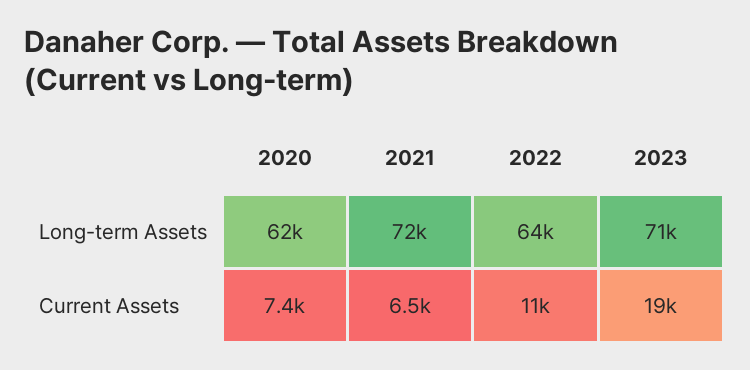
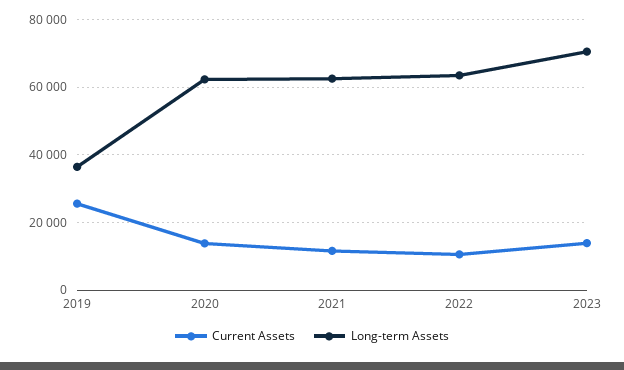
Long-term Assets, 2021: 72000 -> 62000
Current Assets, 2020: 7400 -> 14000
Current Assets, 2021: 6500 -> 12000
Current Assets, 2023: 19000 -> 14000
Current Assets, 2019: none -> 26000
Long-term Assets, 2019: none -> 36000

